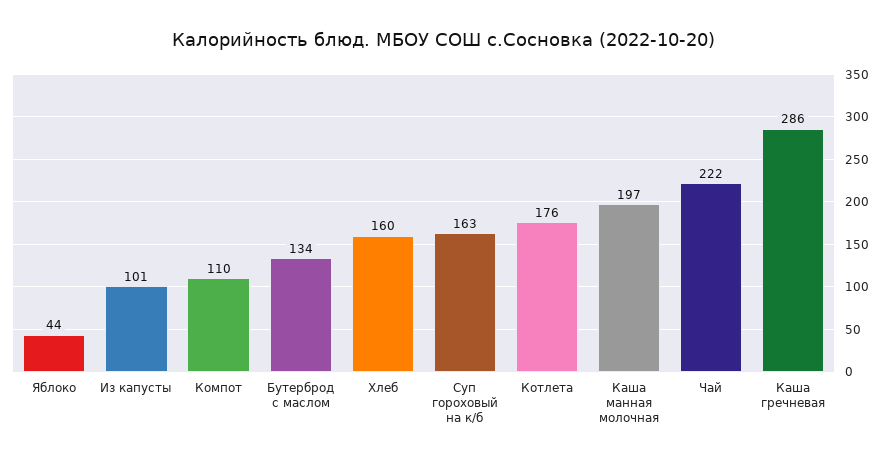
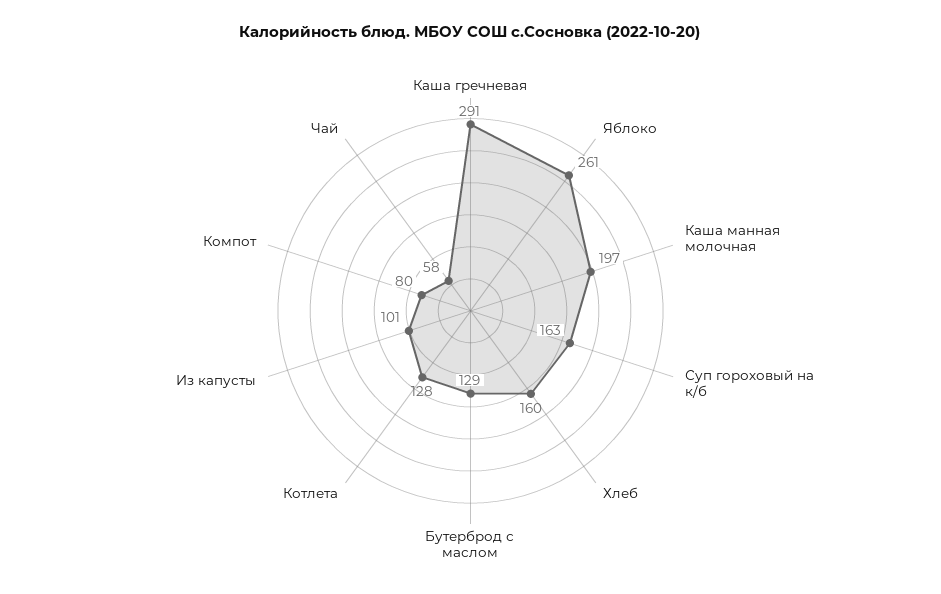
Яблоко: 44 -> 261
Компот: 110 -> 80
Бутерброд с маслом: 134 -> 129
Котлета: 176 -> 128
Чай: 222 -> 58
Каша гречневая: 286 -> 291

